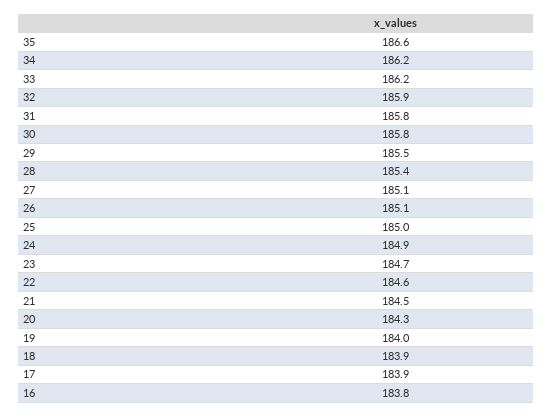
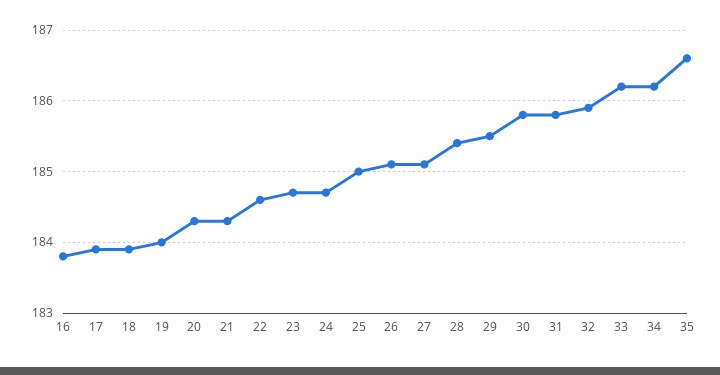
24: 184.9 -> 184.7
21: 184.5 -> 184.3

